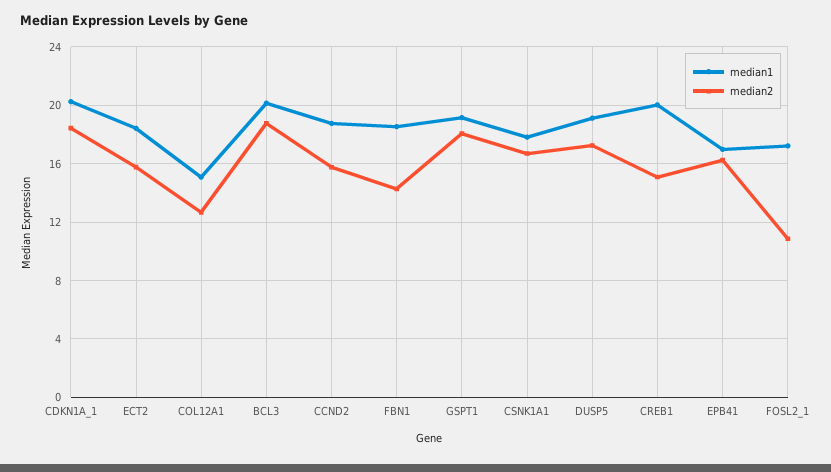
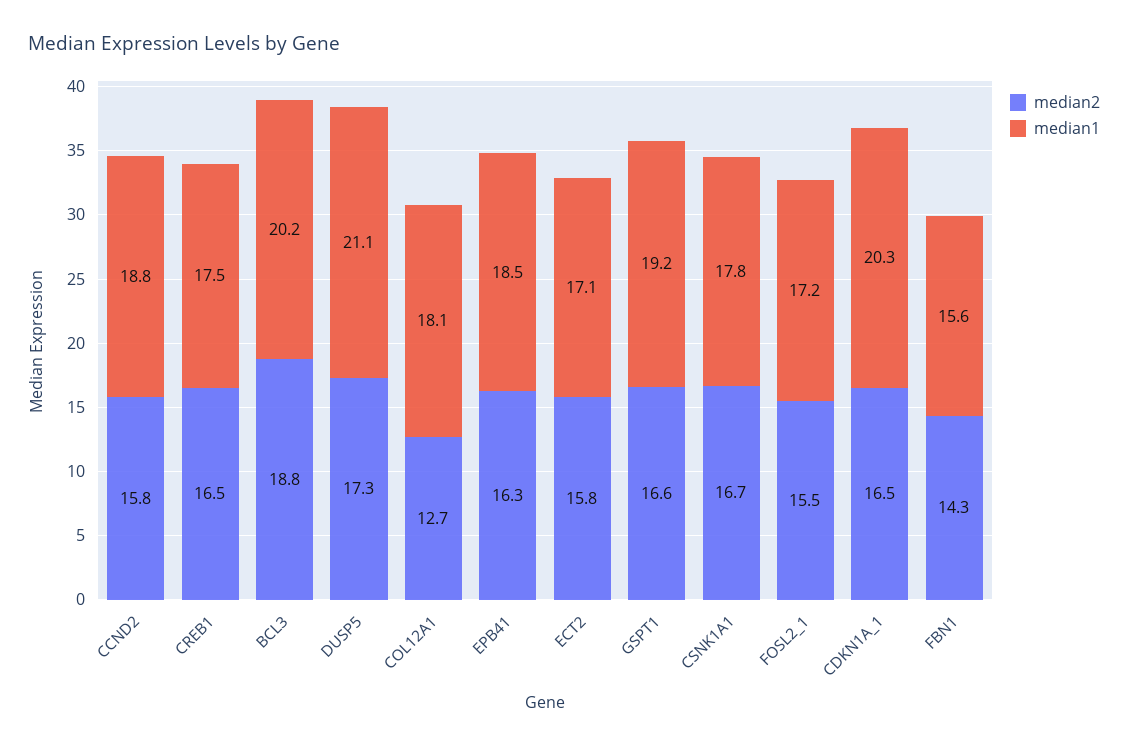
median2, CDKN1A_1: 18.5 -> 16.5
median1, ECT2: 18.5 -> 17.1
median1, COL12A1: 15 -> 18.1
median1, FBN1: 18.5 -> 15.6
median2, GSPT1: 18 -> 16.6
median1, DUSP5: 19 -> 21.1
median1, CREB1: 20 -> 17.5
median2, CREB1: 15 -> 16.5
median1, EPB41: 17 -> 18.5
median2, FOSL2_1: 11 -> 15.5

